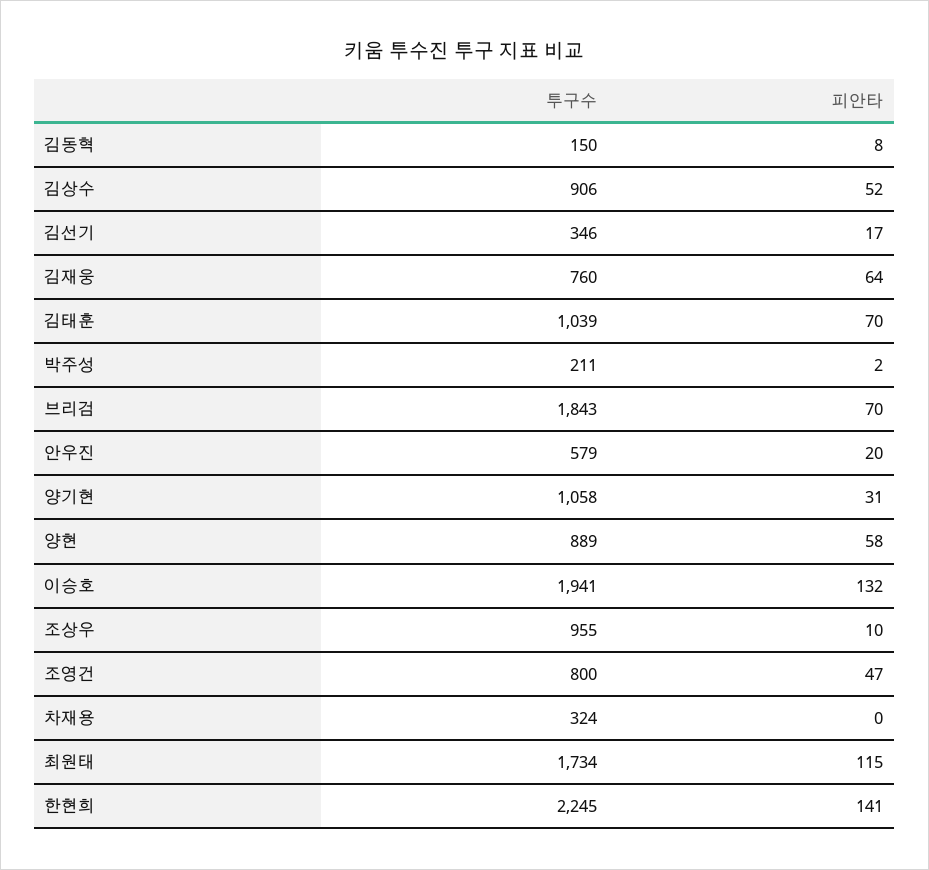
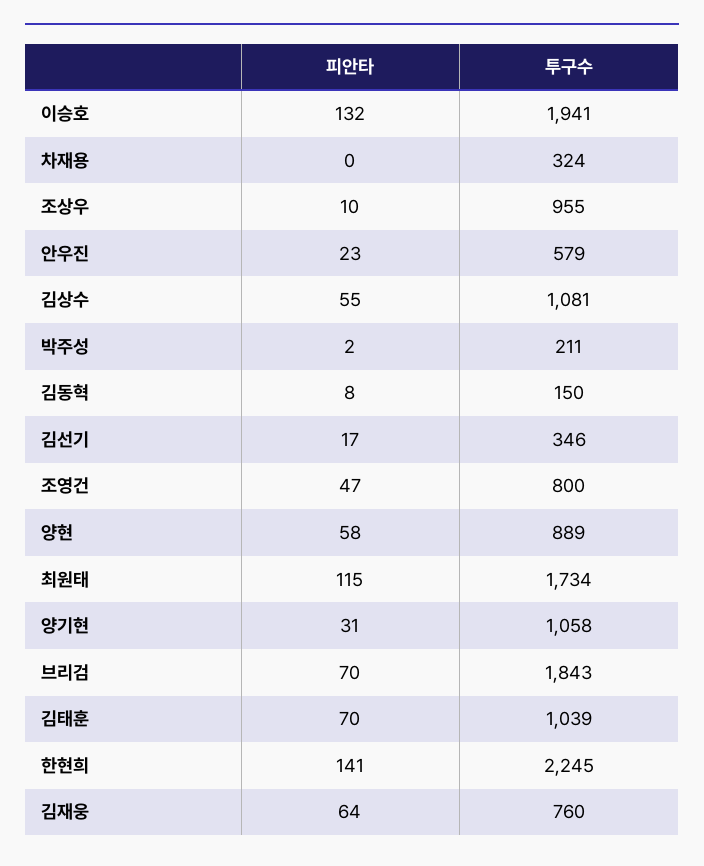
투구수, 김상수: 906 -> 1081
피안타, 김상수: 52 -> 55
피안타, 안우진: 20 -> 23

